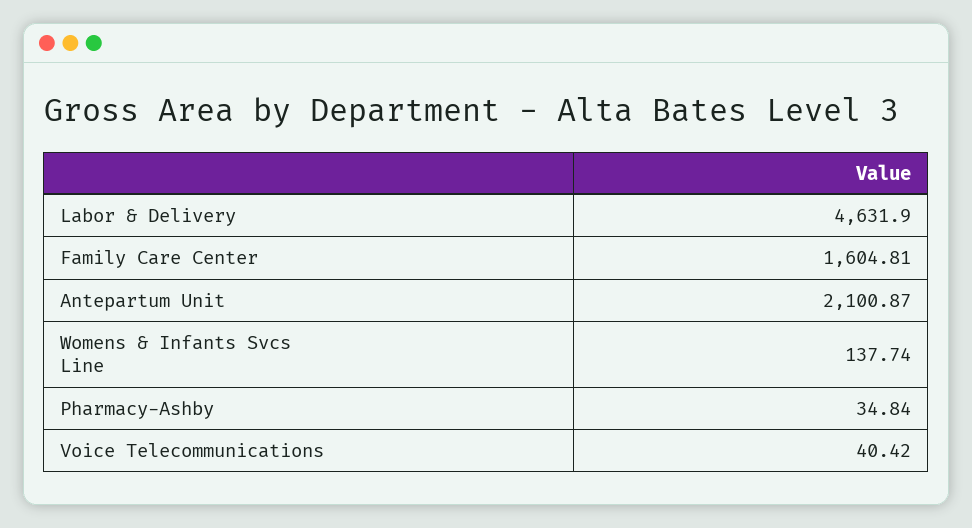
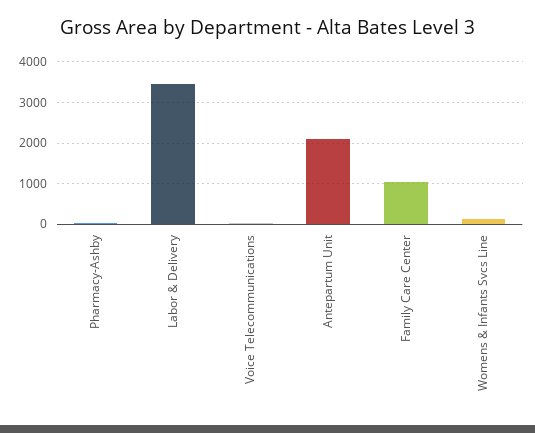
Labor & Delivery: 4631.9 -> 3400
Family Care Center: 1604.81 -> 1000

